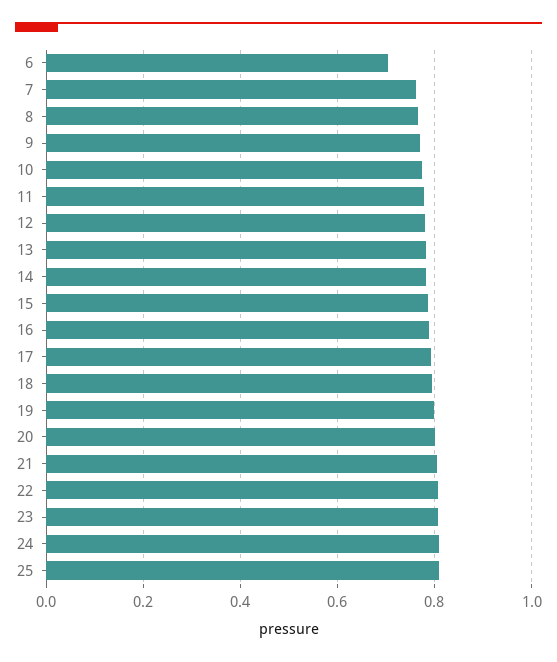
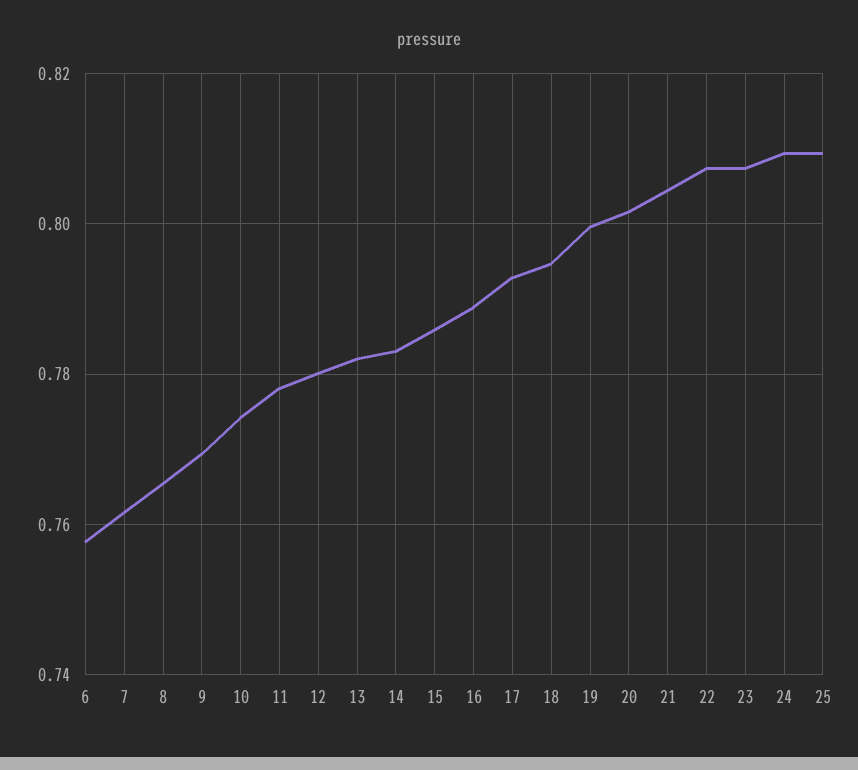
6: 0.7 -> 0.758

